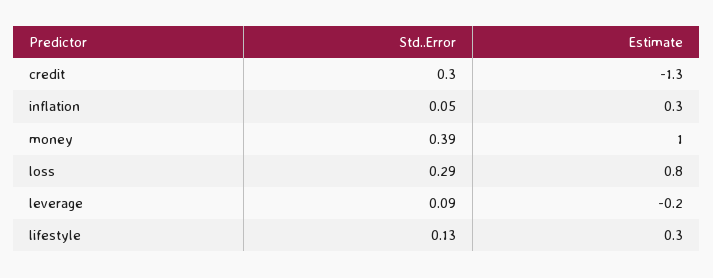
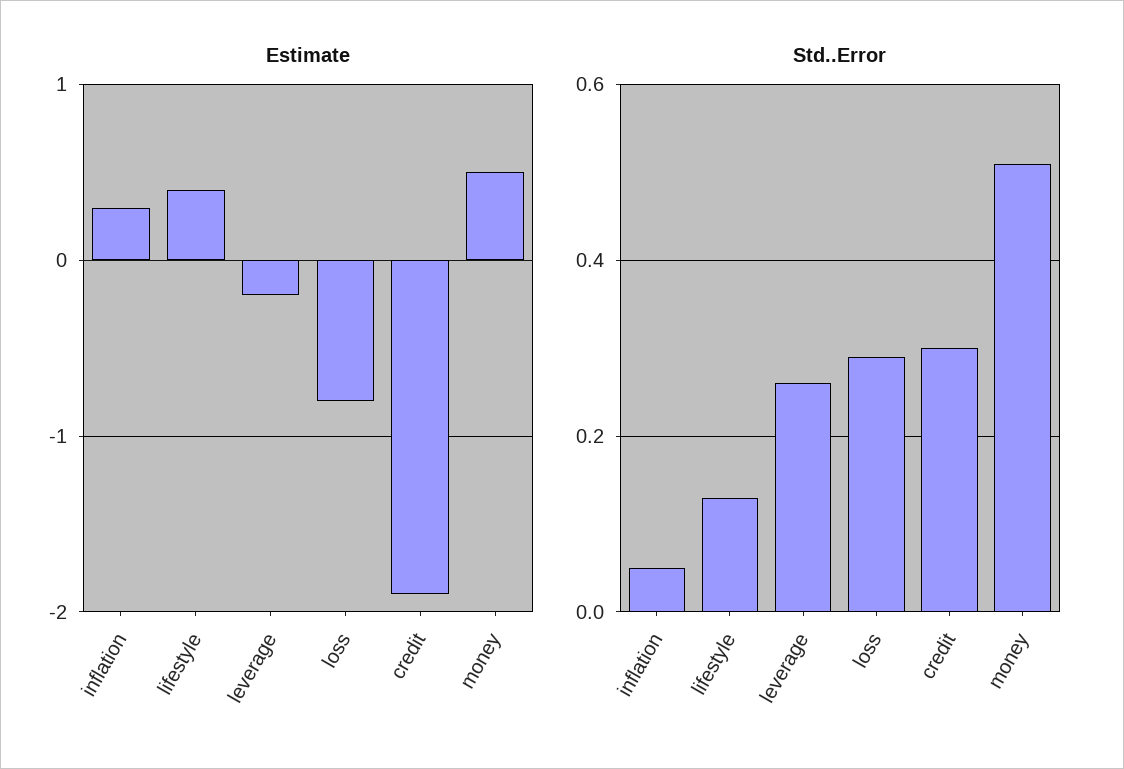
Estimate, credit: -1.3 -> -1.9
Std..Error, money: 0.39 -> 0.5
Estimate, money: 1 -> 0.5
Estimate, loss: 0.8 -> -0.8
Std..Error, leverage: 0.09 -> 0.25
Estimate, lifestyle: 0.3 -> 0.4

